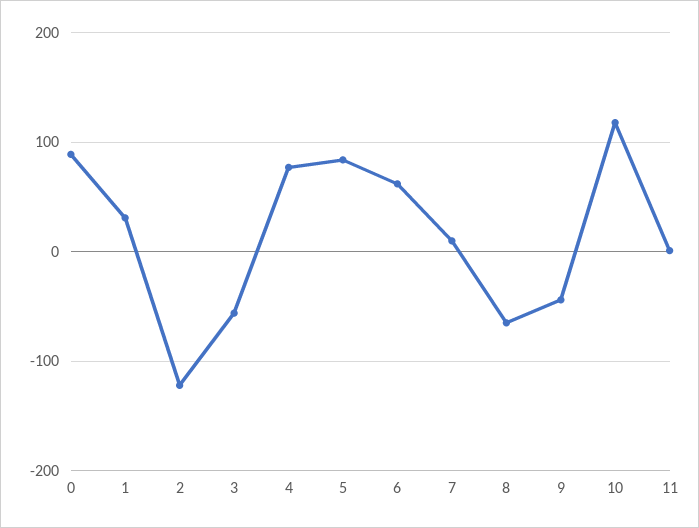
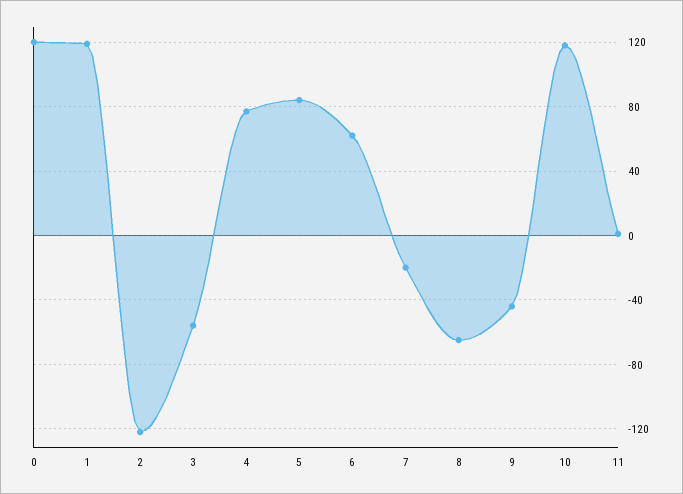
0: 90 -> 120
1: 30 -> 120
7: 10 -> -20

